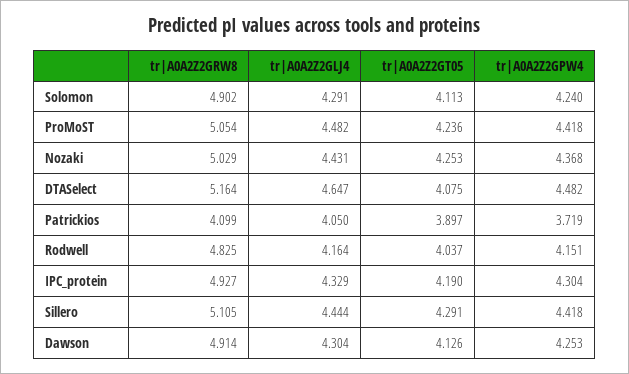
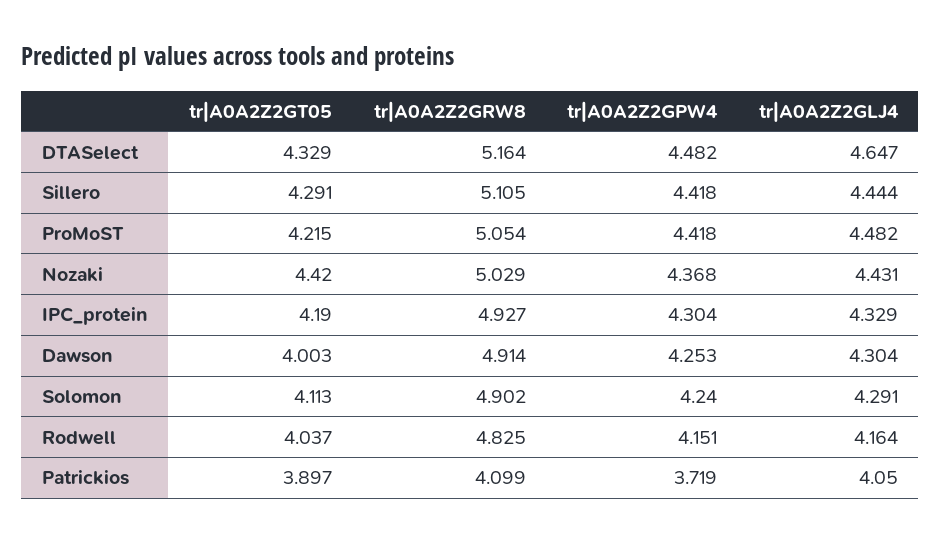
tr|A0A2Z2GT05, ProMoST: 4.236 -> 4.215
tr|A0A2Z2GT05, Nozaki: 4.253 -> 4.42
tr|A0A2Z2GT05, DTASelect: 4.075 -> 4.329
tr|A0A2Z2GT05, Dawson: 4.126 -> 4.003

